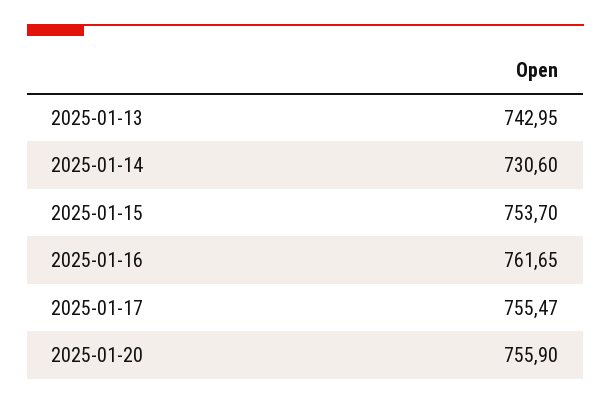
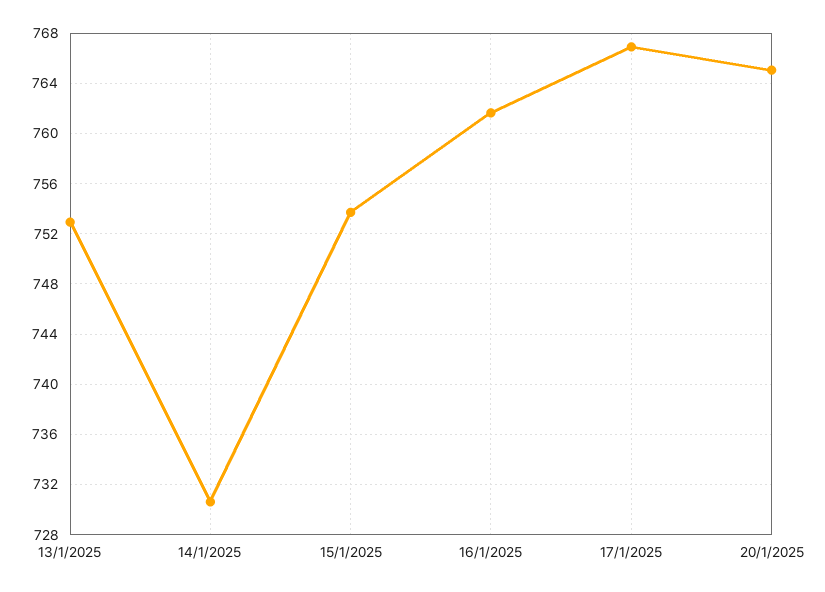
2025-01-13: 742.95 -> 753
2025-01-17: 755.47 -> 767
2025-01-20: 755.9 -> 765

